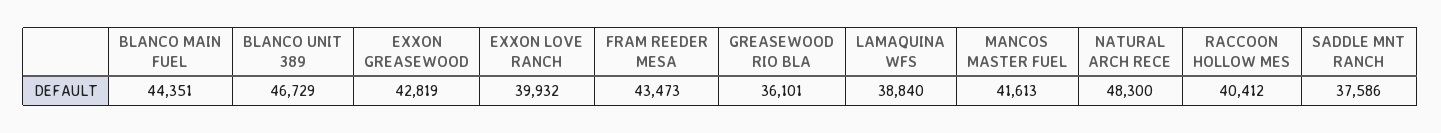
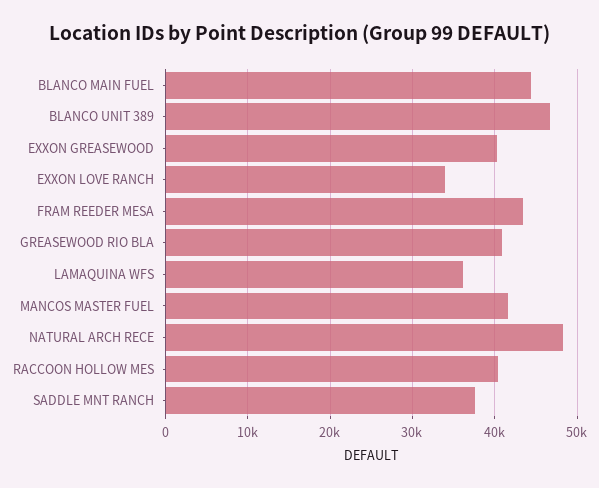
EXXON GREASEWOOD: 42819 -> 40000
EXXON LOVE RANCH: 39932 -> 34000
GREASEWOOD RIO BLA: 36101 -> 41000
LAMAQUINA WFS: 38840 -> 36000

